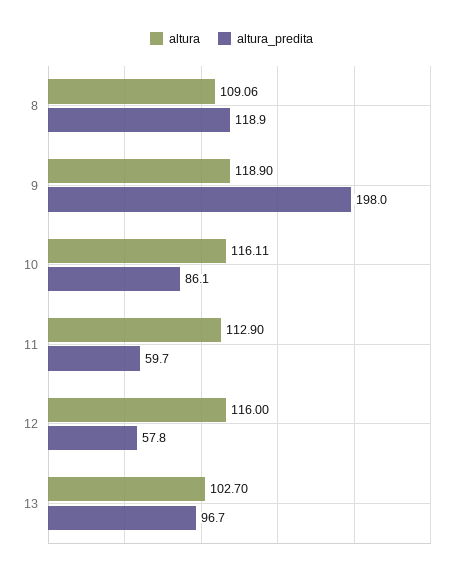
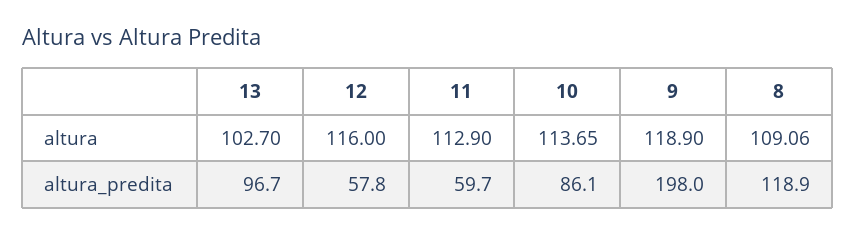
altura, 10: 116.11 -> 113.65

